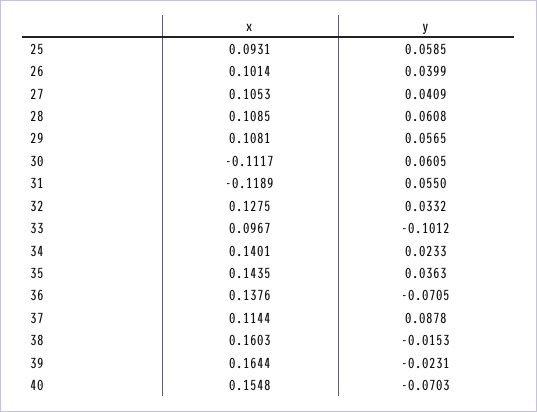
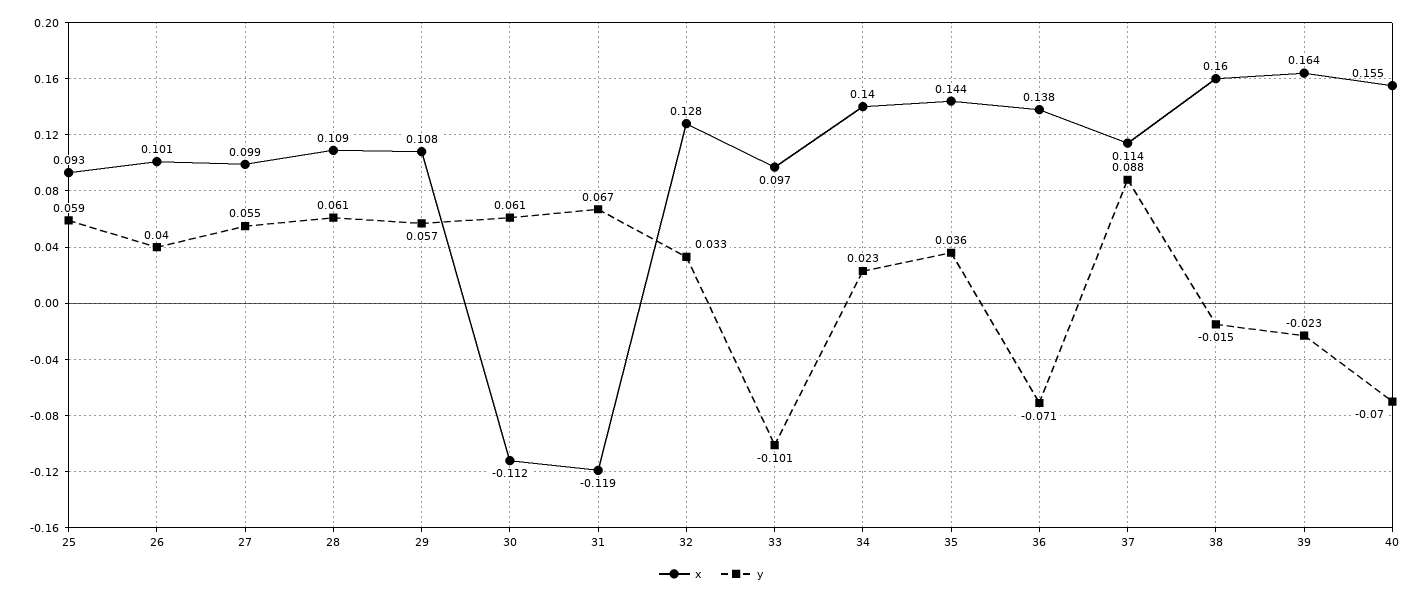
x, 27: 0.1053 -> 0.099
y, 27: 0.0409 -> 0.055
y, 31: 0.055 -> 0.067

